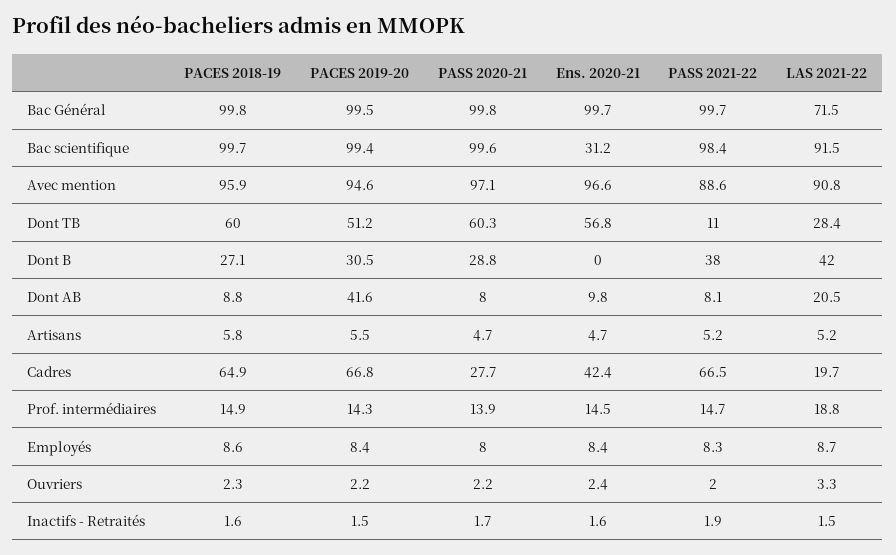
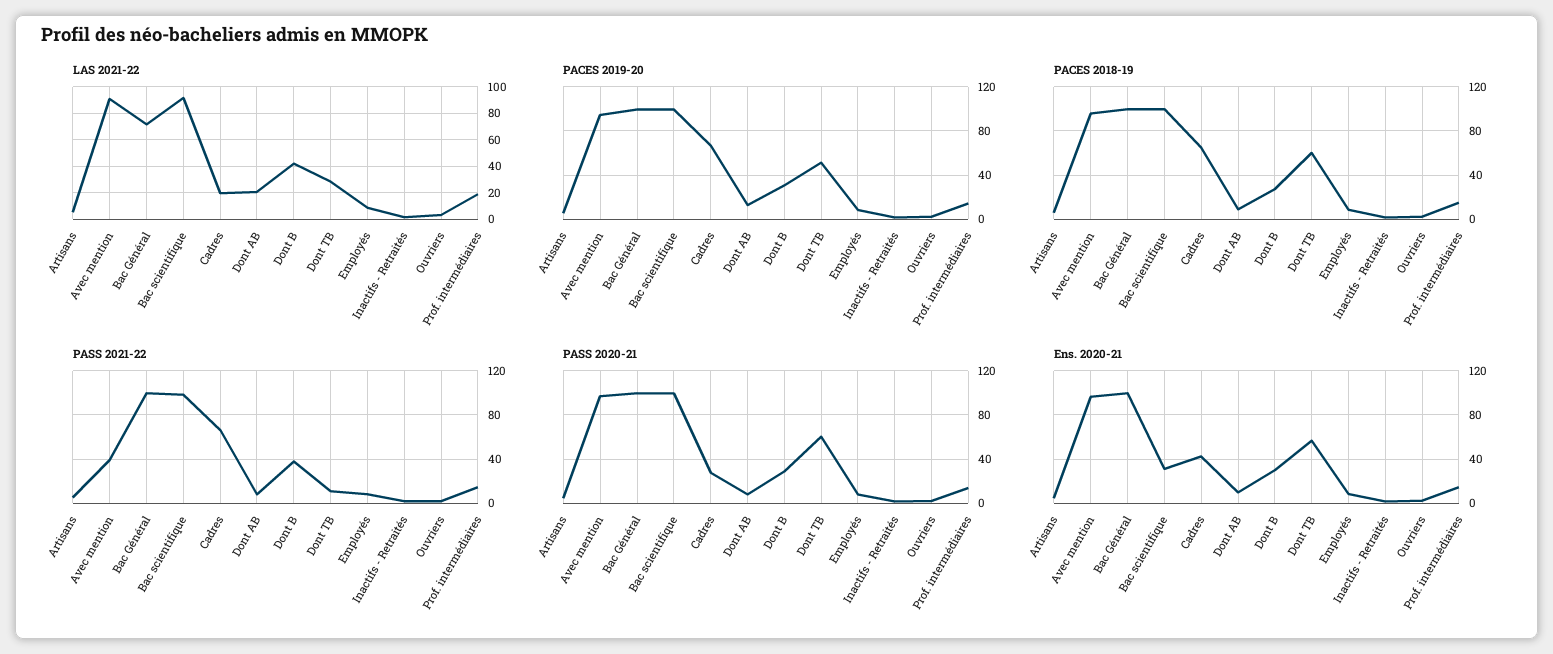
PASS 2021-22, Avec mention: 88.6 -> 40
Ens. 2020-21, Dont B: 0 -> 30
PACES 2019-20, Dont AB: 41.6 -> 10

